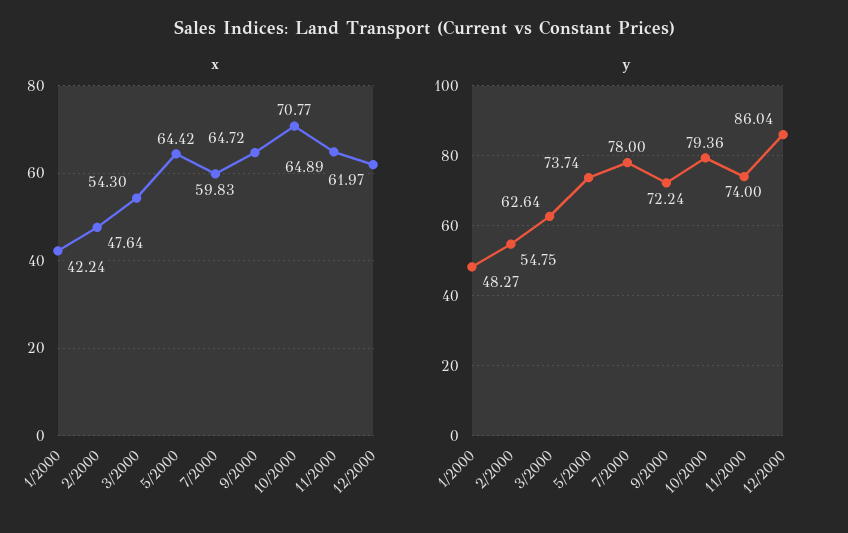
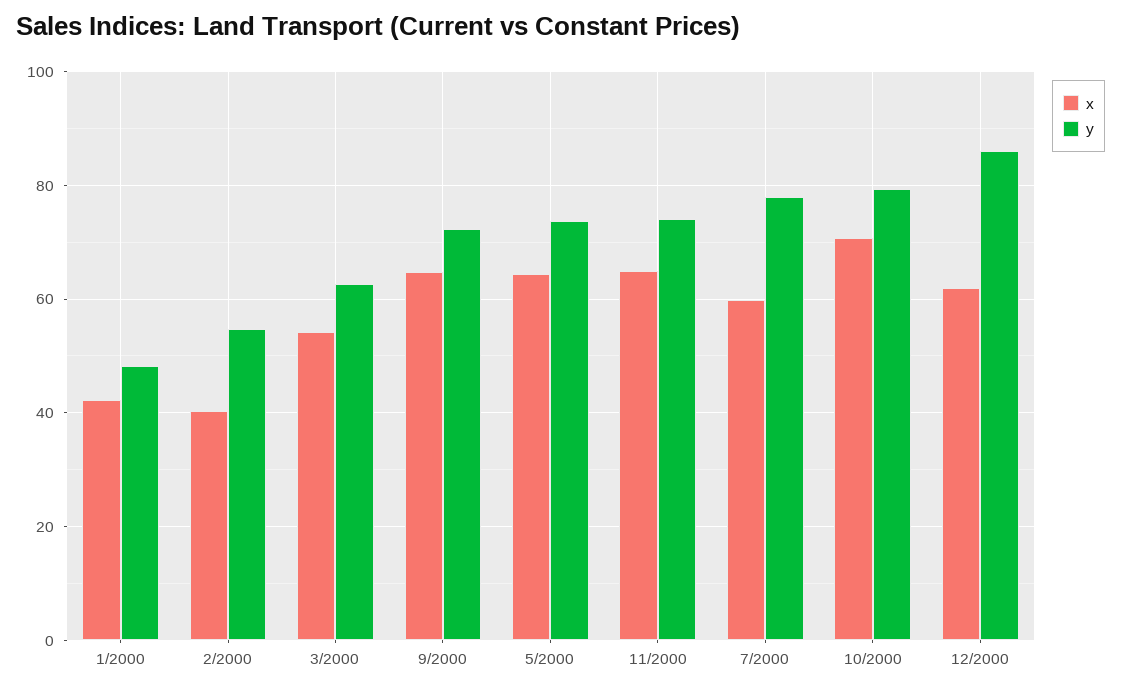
x, 2/2000: 47.64 -> 40

